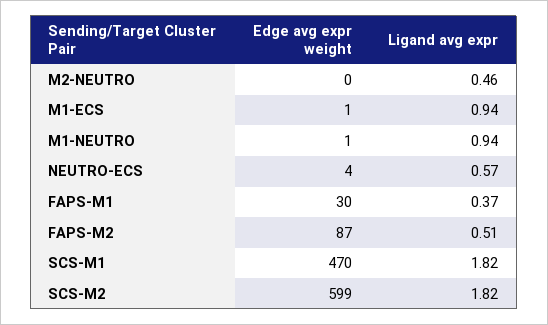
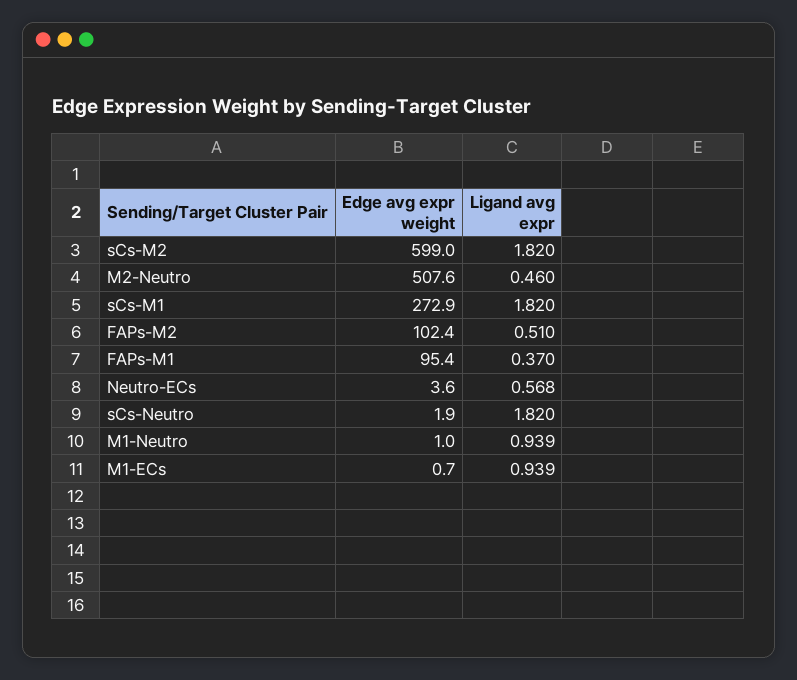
Edge avg expr weight, M2-NEUTRO: 0 -> 507.6
Edge avg expr weight, FAPS-M1: 30 -> 95.4
Edge avg expr weight, FAPS-M2: 87 -> 102.4
Edge avg expr weight, SCS-M1: 470 -> 272.9
Edge avg expr weight, sCs-Neutro: none -> 1.9
Ligand avg expr, sCs-Neutro: none -> 1.82

